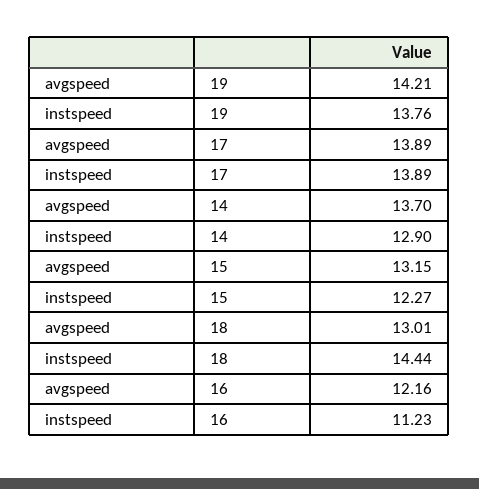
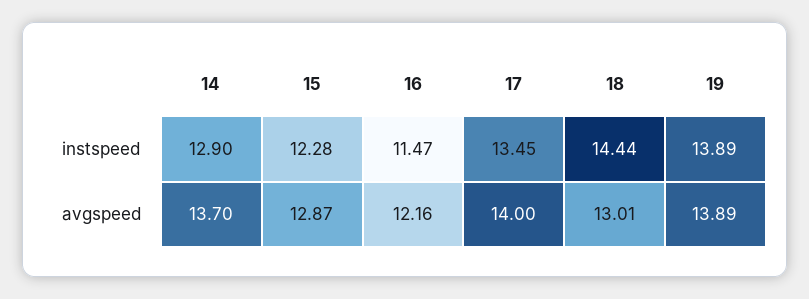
avgspeed, 19: 14.21 -> 13.89
instspeed, 19: 13.76 -> 13.89
avgspeed, 17: 13.89 -> 14
instspeed, 17: 13.89 -> 13.45
avgspeed, 15: 13.15 -> 12.87
instspeed, 15: 12.27 -> 12.28
instspeed, 16: 11.23 -> 11.47

